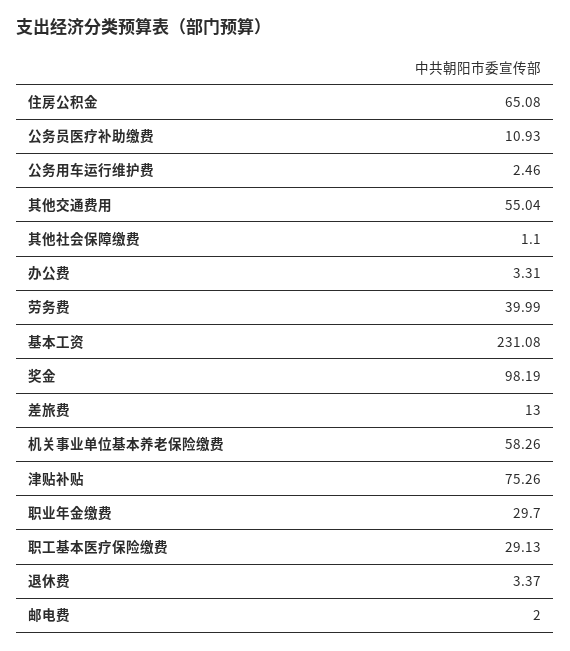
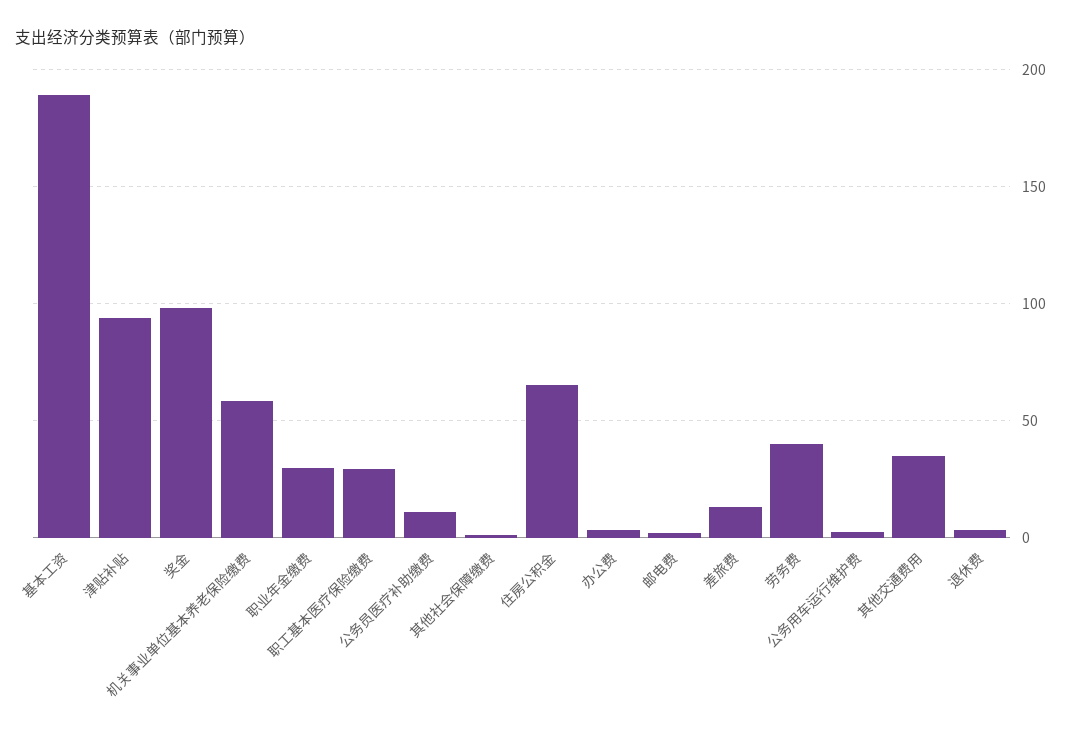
其他交通费用: 55.04 -> 35
基本工资: 231.08 -> 190
津贴补贴: 75.26 -> 95

